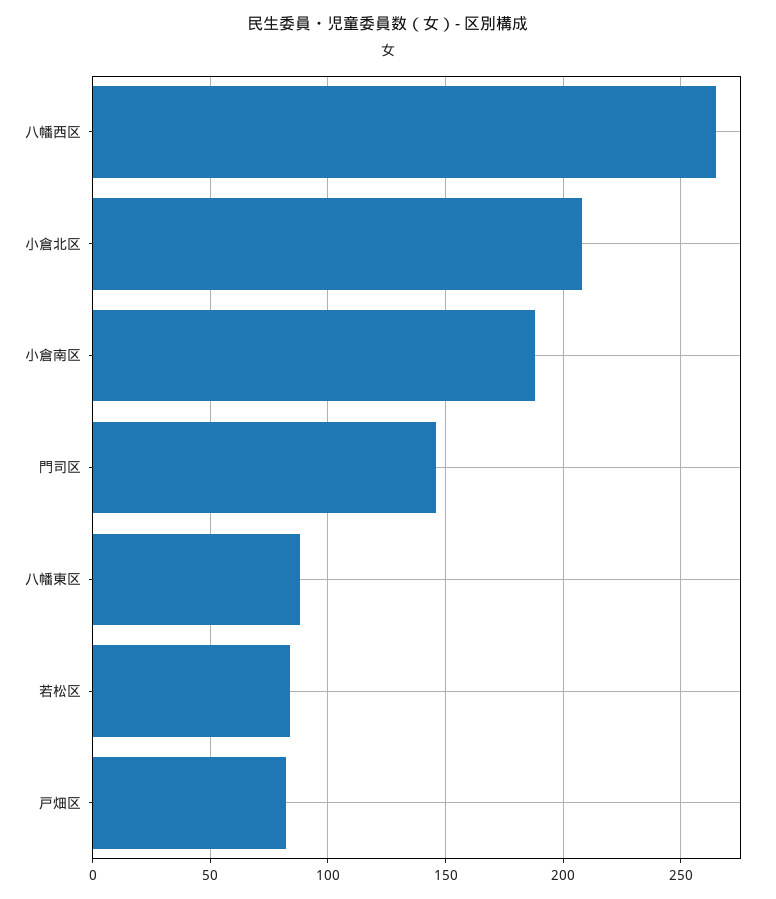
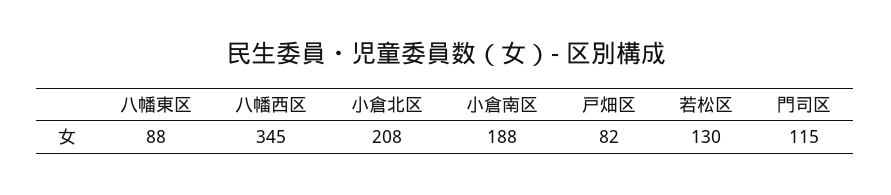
八幡西区: 265 -> 345
門司区: 145 -> 115
若松区: 85 -> 130

